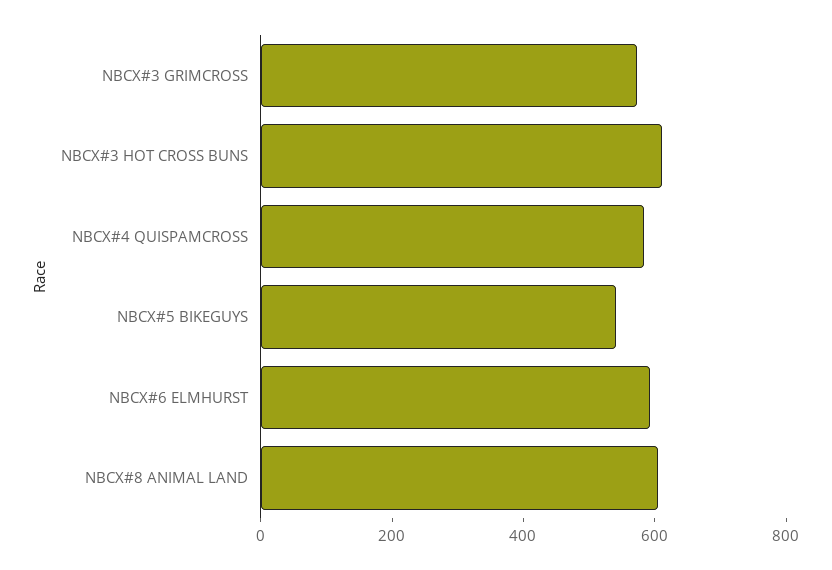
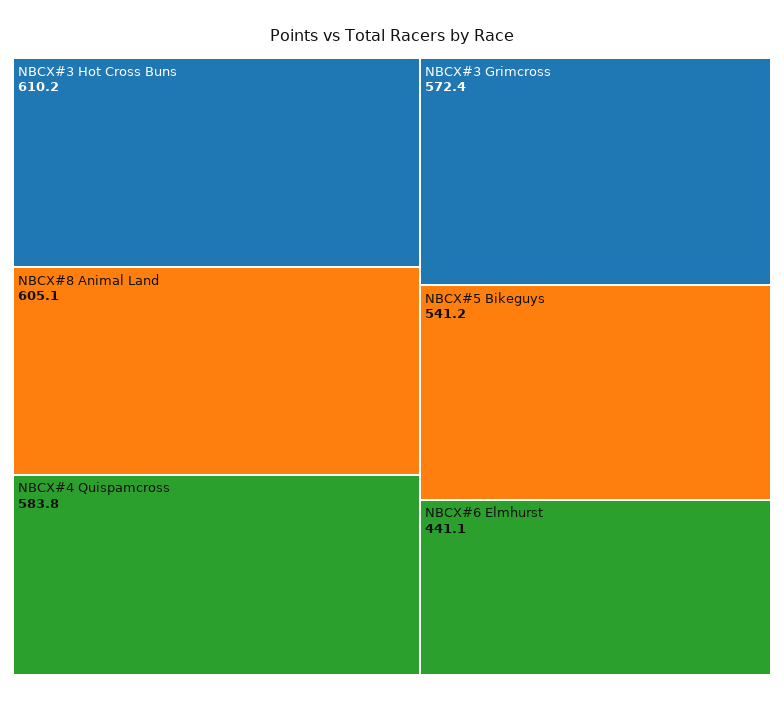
NBCX#6 ELMHURST: 600 -> 441.1

